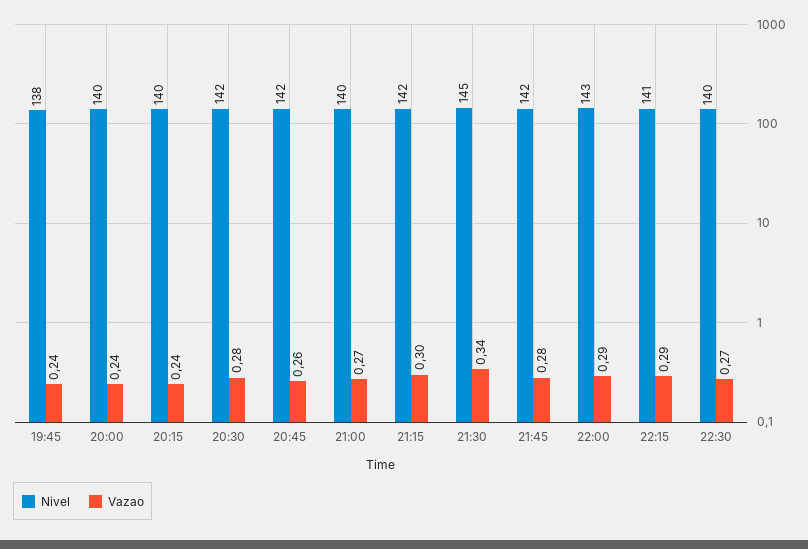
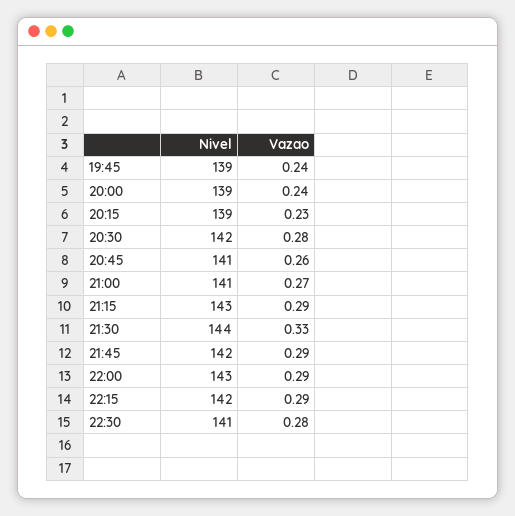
Nivel, 19:45: 138 -> 139
Nivel, 20:00: 140 -> 139
Nivel, 20:15: 140 -> 139
Vazao, 20:15: 0.24 -> 0.23
Nivel, 20:45: 142 -> 141
Nivel, 21:00: 140 -> 141
Nivel, 21:15: 142 -> 143
Vazao, 21:15: 0.3 -> 0.29
Nivel, 21:30: 145 -> 144
Vazao, 21:30: 0.34 -> 0.33
Vazao, 21:45: 0.28 -> 0.29
Nivel, 22:15: 141 -> 142
Nivel, 22:30: 140 -> 141
Vazao, 22:30: 0.27 -> 0.28

